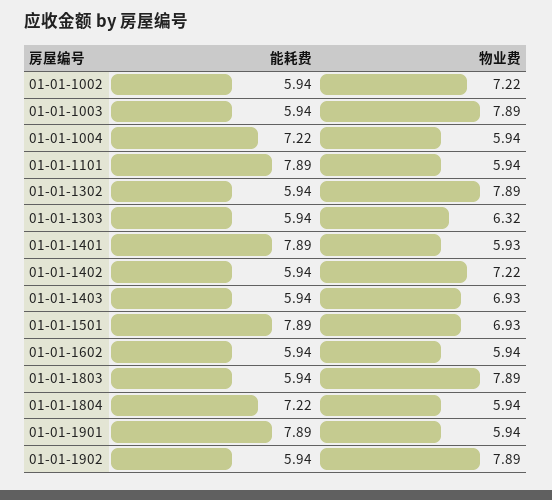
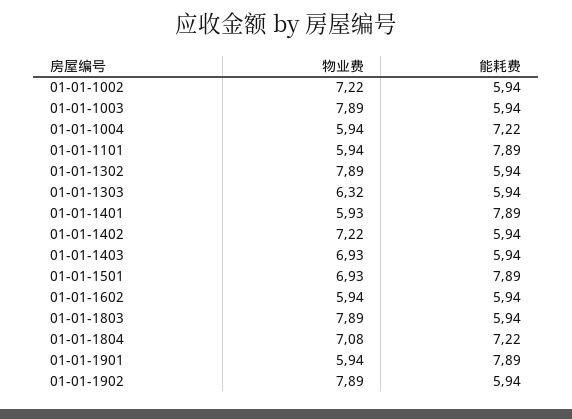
物业费, 01-01-1804: 5.94 -> 7.08

